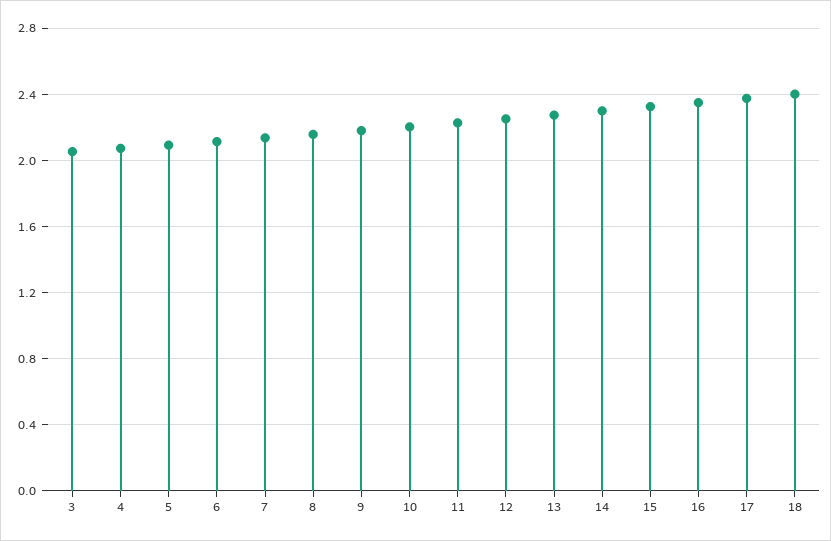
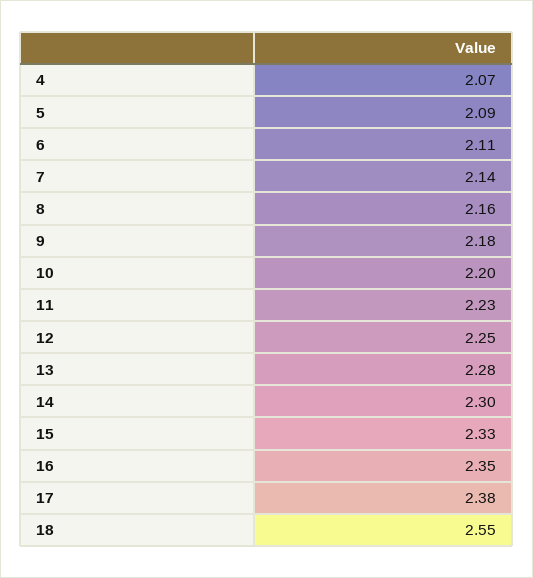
3: 2.05 -> none
18: 2.4 -> 2.55

